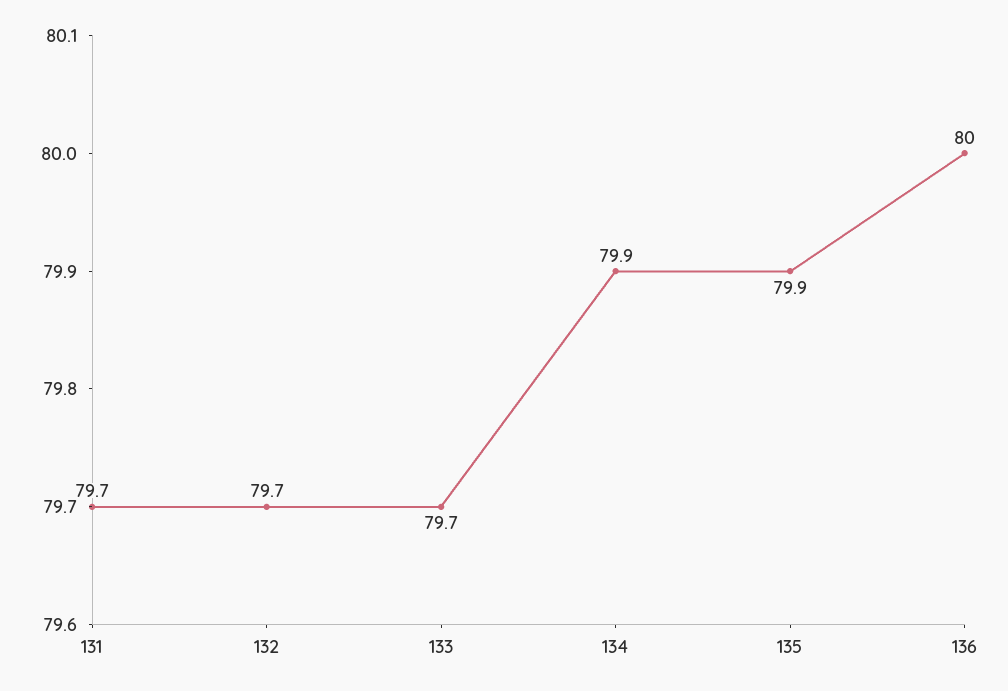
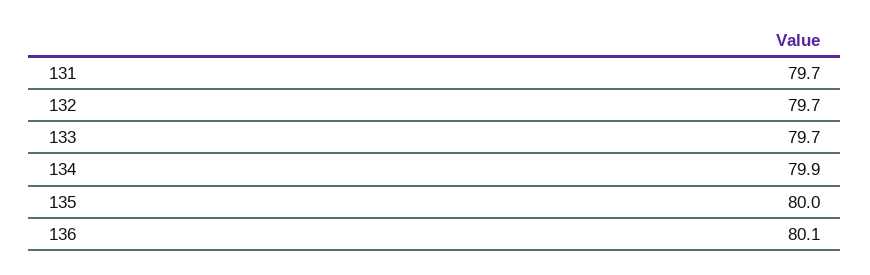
135: 79.9 -> 80
136: 80 -> 80.1

